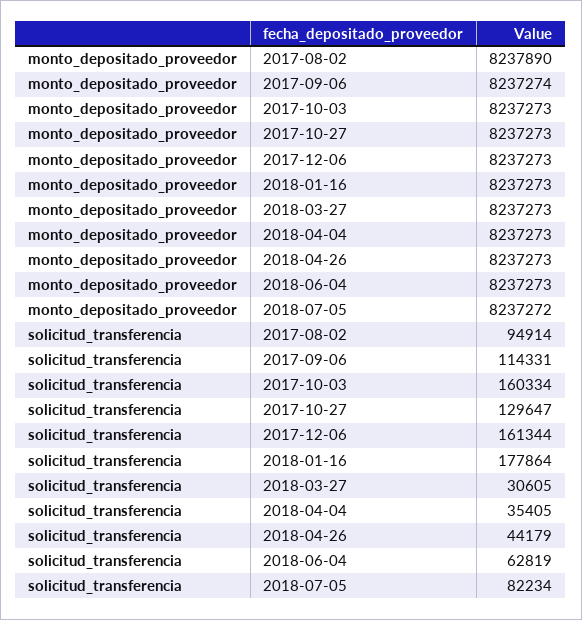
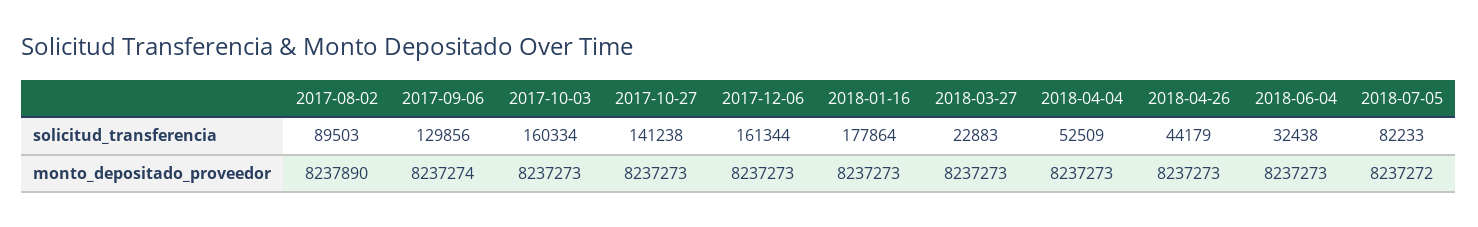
solicitud_transferencia, 2017-08-02: 94914 -> 89503
solicitud_transferencia, 2017-09-06: 114331 -> 129856
solicitud_transferencia, 2017-10-27: 129647 -> 141238
solicitud_transferencia, 2018-03-27: 30605 -> 22883
solicitud_transferencia, 2018-04-04: 35405 -> 52509
solicitud_transferencia, 2018-06-04: 62819 -> 32438
solicitud_transferencia, 2018-07-05: 82234 -> 82233

